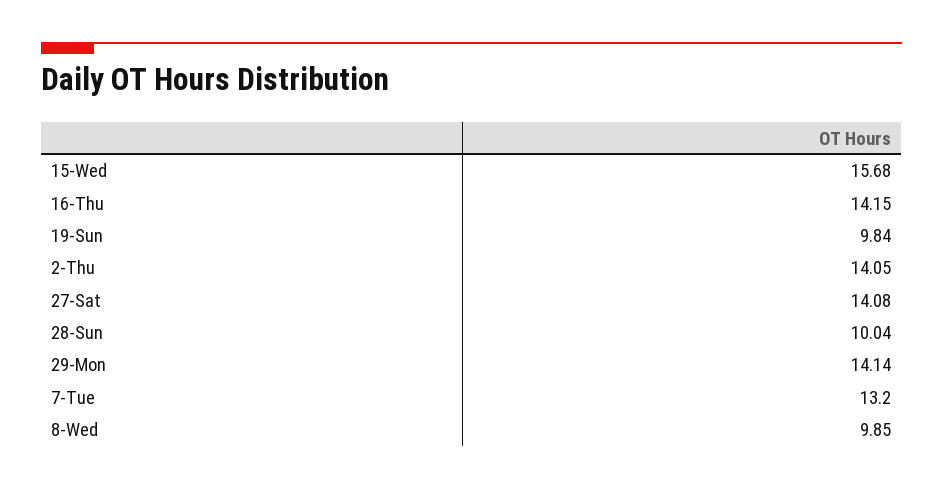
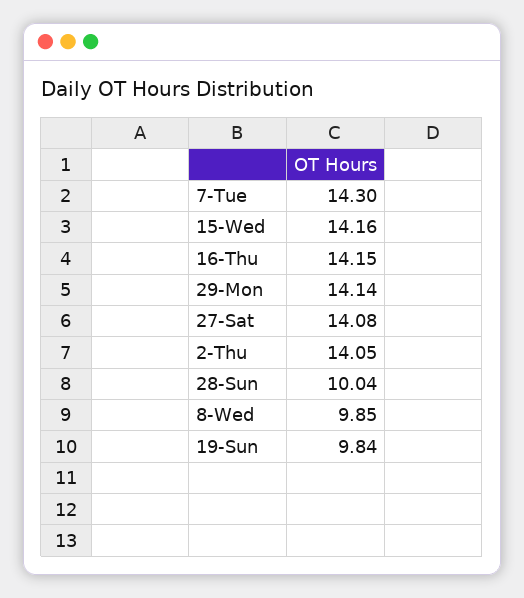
15-Wed: 15.68 -> 14.16
7-Tue: 13.2 -> 14.3

